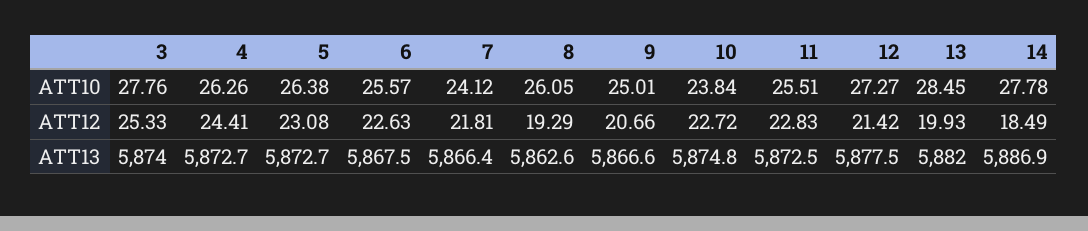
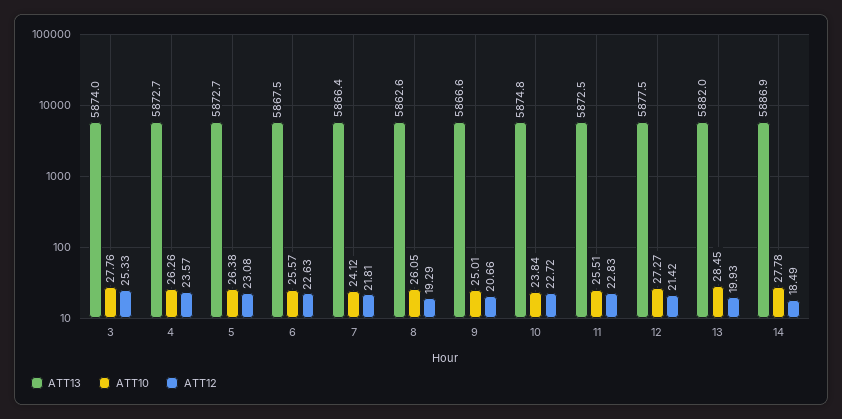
ATT12, 4: 24.41 -> 23.57

